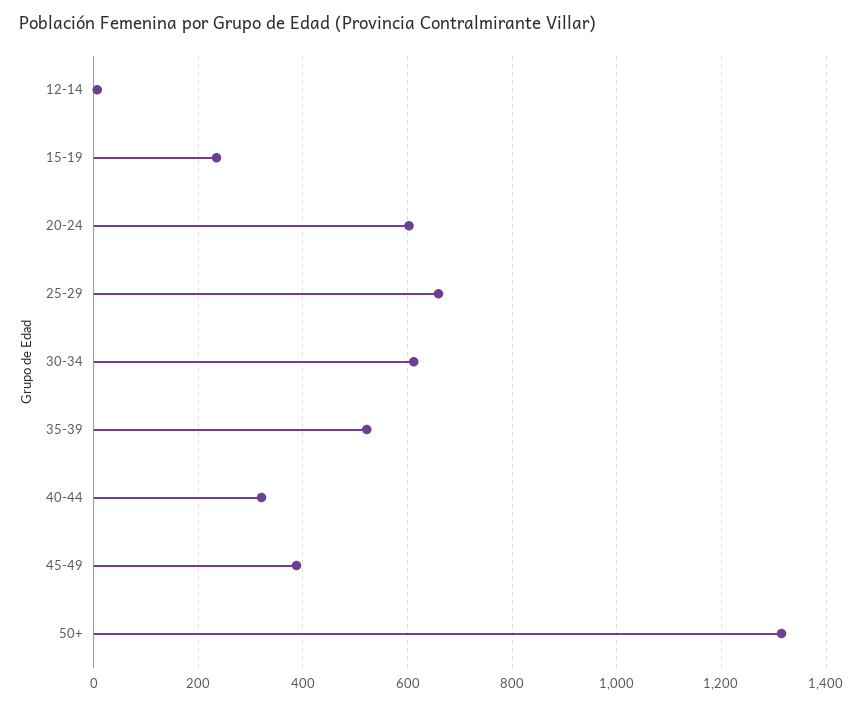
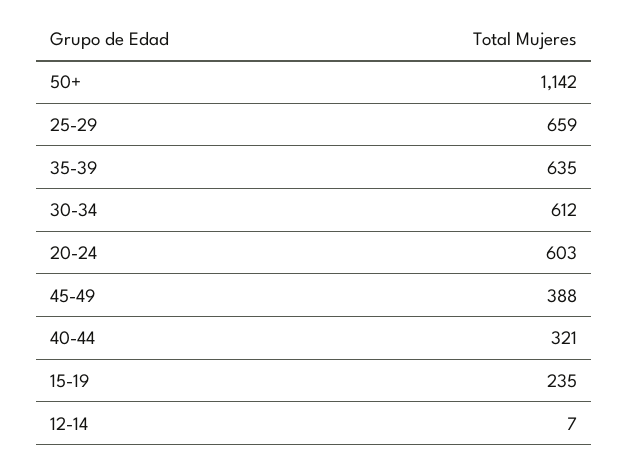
35-39: 520 -> 635
50+: 1320 -> 1142

